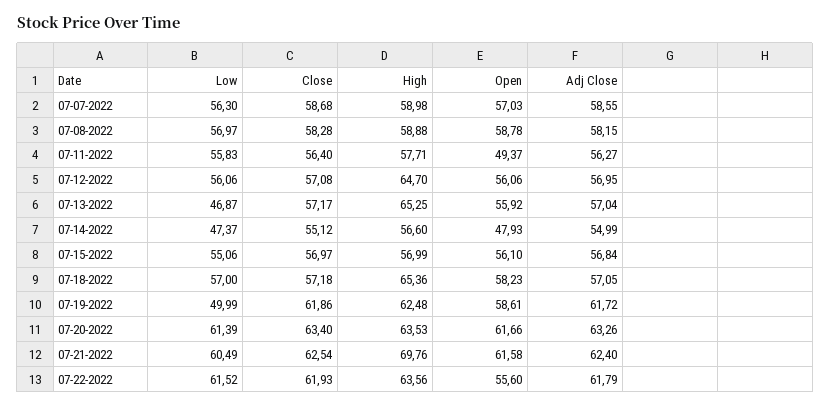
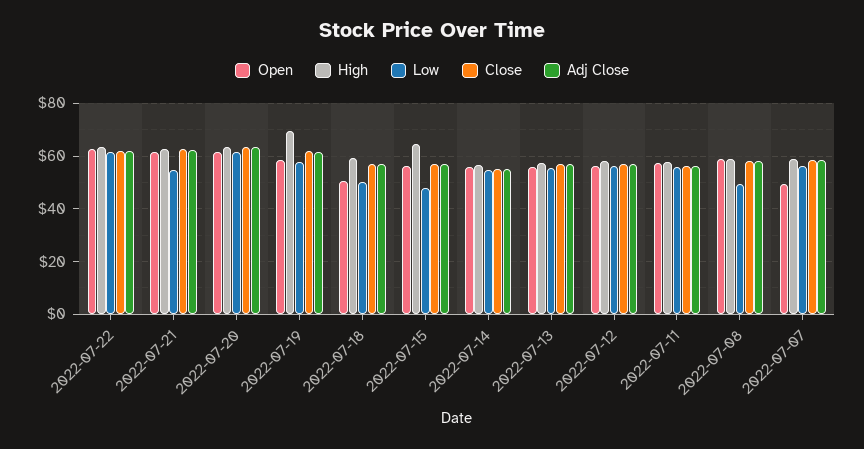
Open, 07-07-2022: 57.03 -> 50
Low, 07-08-2022: 56.97 -> 50
Open, 07-11-2022: 49.37 -> 57.5
High, 07-12-2022: 64.7 -> 57.5
Low, 07-13-2022: 46.87 -> 55
High, 07-13-2022: 65.25 -> 57.5
Low, 07-14-2022: 47.37 -> 55
Open, 07-14-2022: 47.93 -> 55
Low, 07-15-2022: 55.06 -> 47.5
High, 07-15-2022: 56.99 -> 65
Low, 07-18-2022: 57 -> 50
High, 07-18-2022: 65.36 -> 60
Open, 07-18-2022: 58.23 -> 50
Low, 07-19-2022: 49.99 -> 57.5
High, 07-19-2022: 62.48 -> 70
Low, 07-21-2022: 60.49 -> 55
High, 07-21-2022: 69.76 -> 62.5
Open, 07-22-2022: 55.6 -> 62.5

